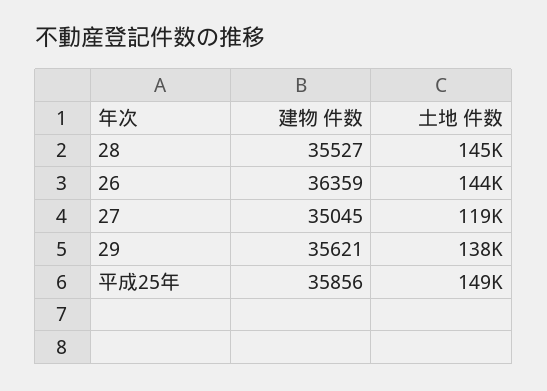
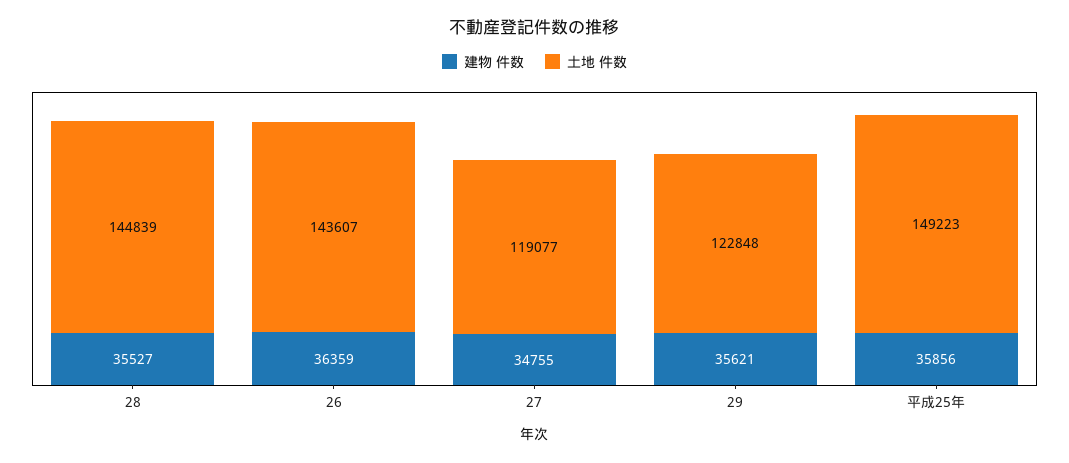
建物 件数, 27: 35045 -> 34755
土地 件数, 29: 138000 -> 122848

